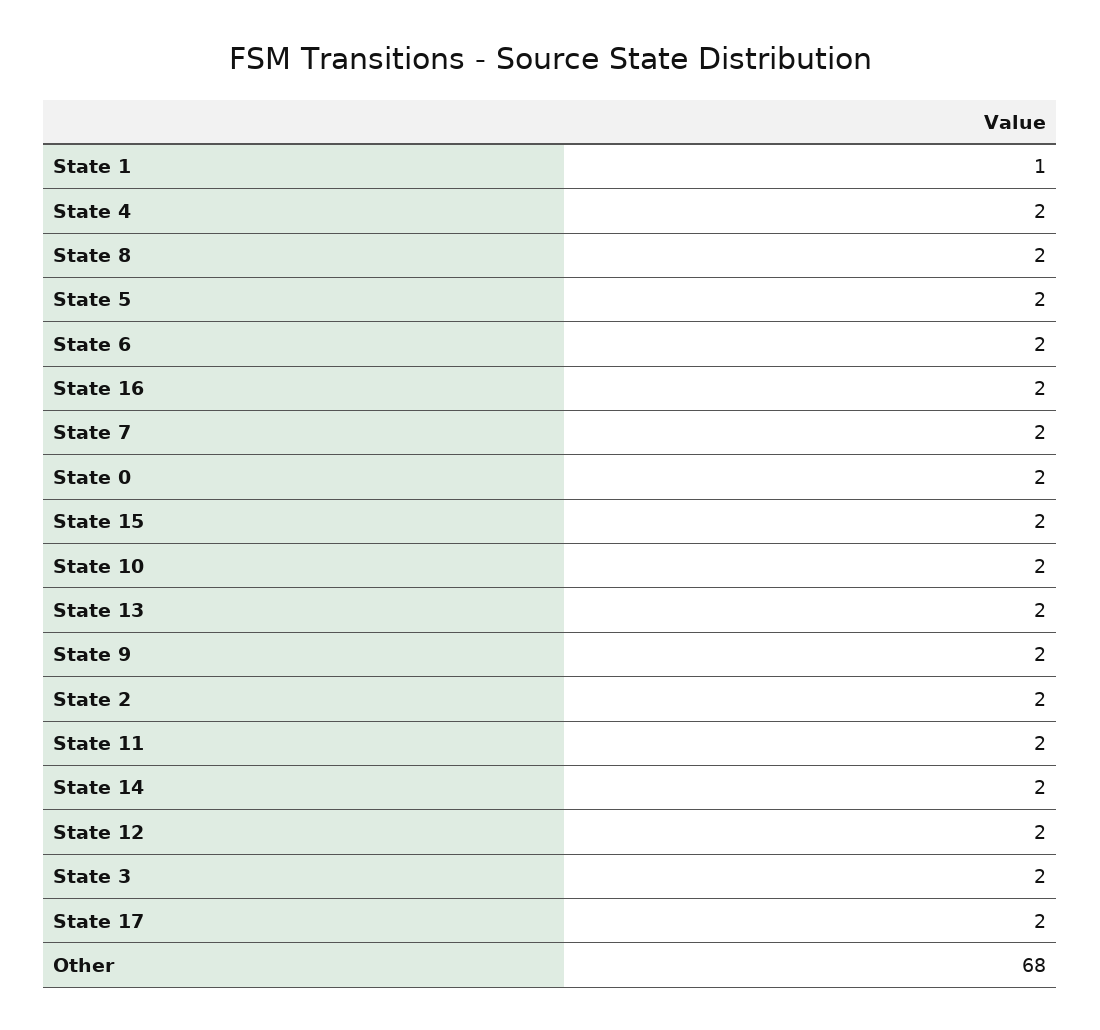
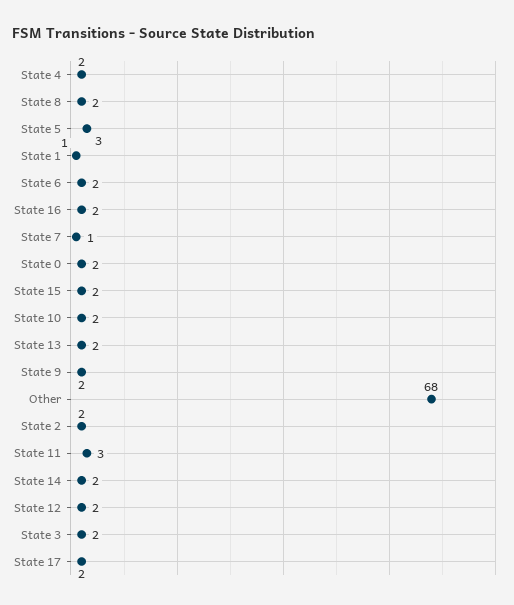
State 5: 2 -> 3
State 7: 2 -> 1
State 11: 2 -> 3

